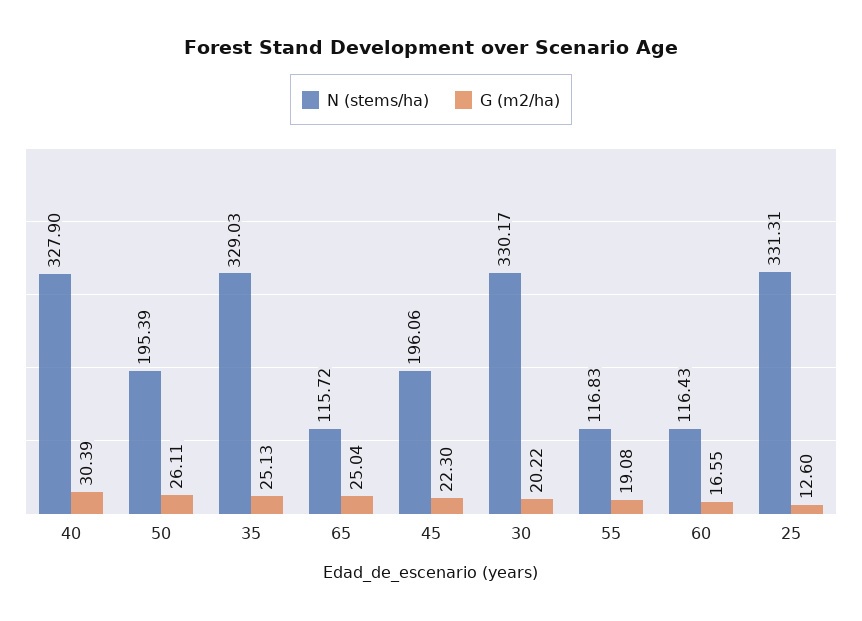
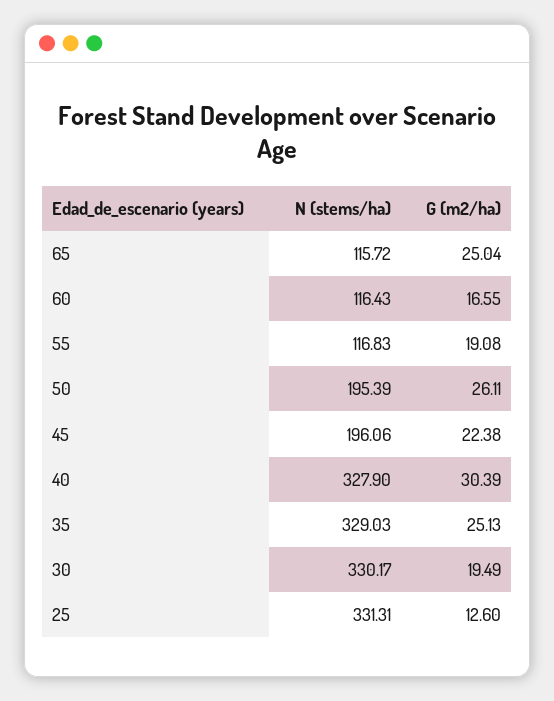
G (m2/ha), 45: 22.3 -> 22.38
G (m2/ha), 30: 20.22 -> 19.49

